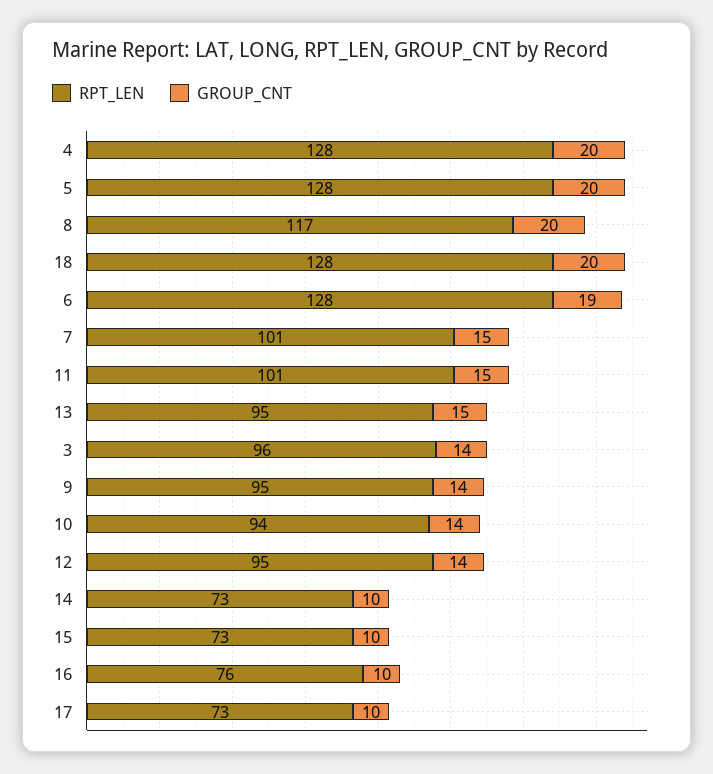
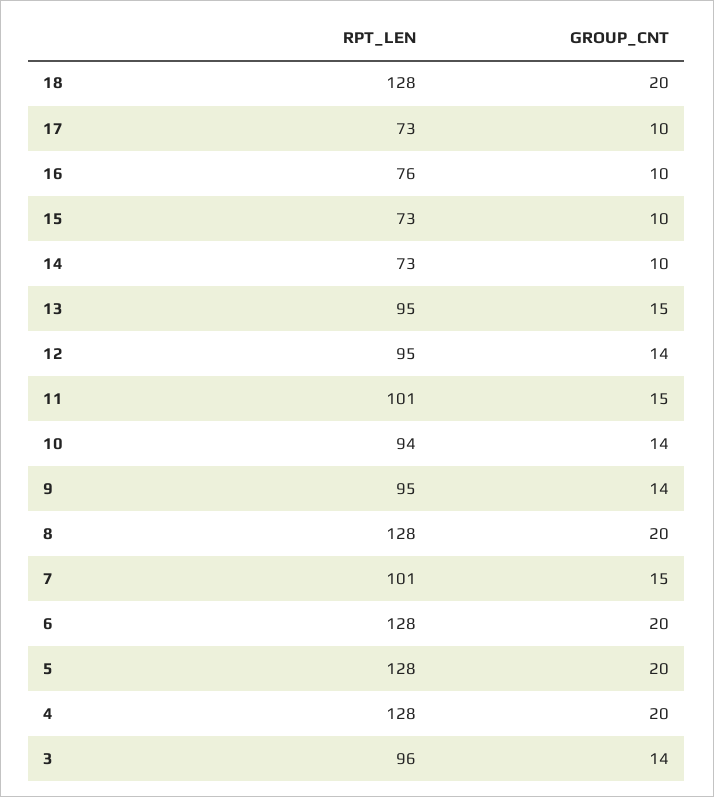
RPT_LEN, 8: 117 -> 128
GROUP_CNT, 6: 19 -> 20

